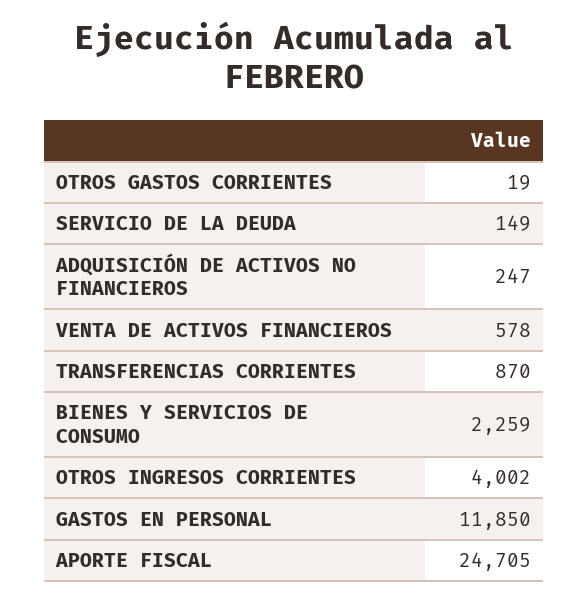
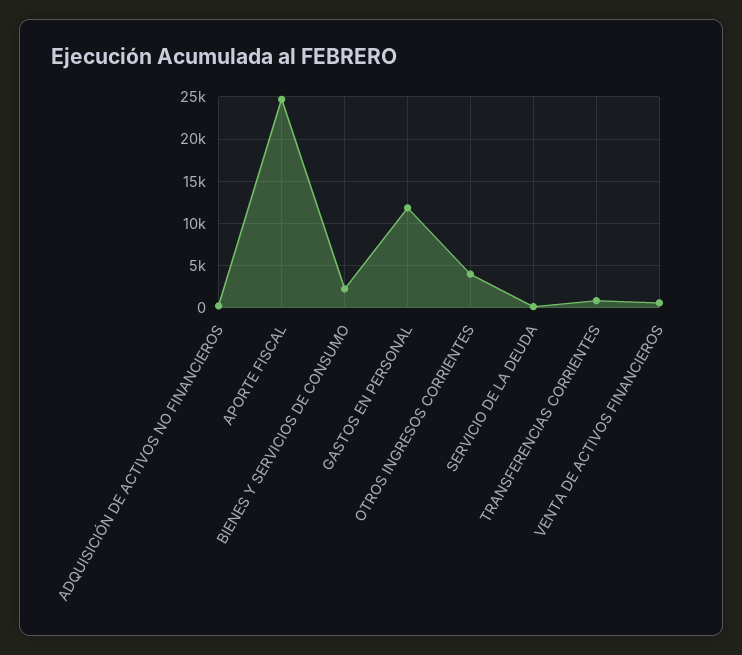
OTROS GASTOS CORRIENTES: 19 -> none

